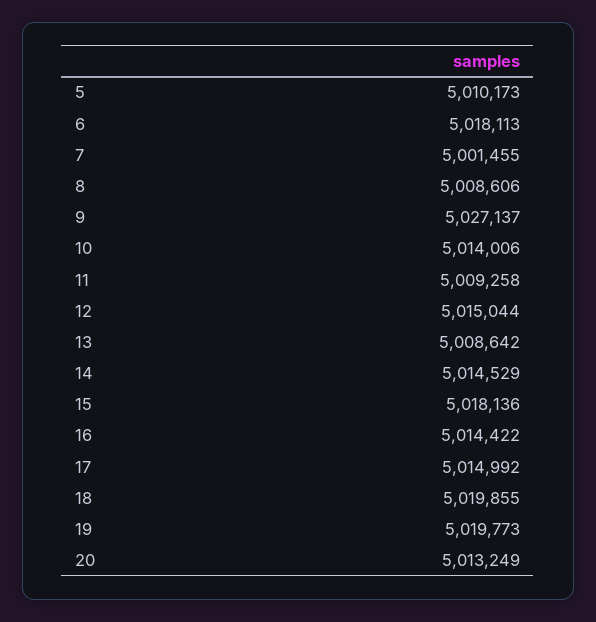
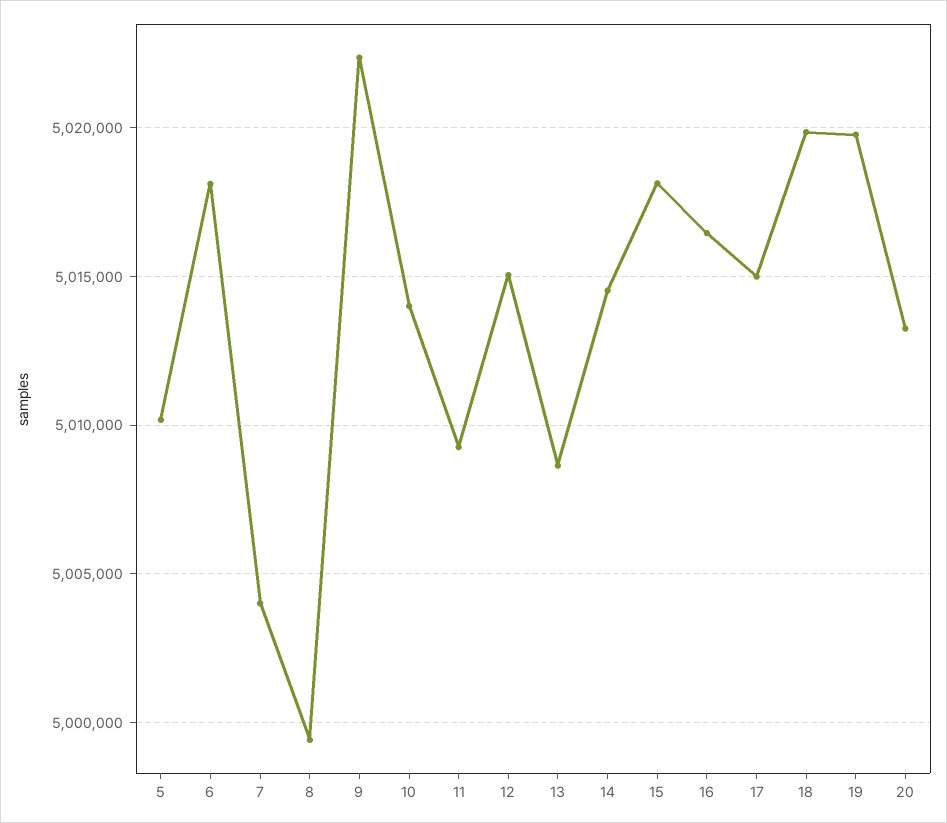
7: 5001455 -> 5004000
8: 5008606 -> 4999500
9: 5027137 -> 5022500
16: 5014422 -> 5016500

